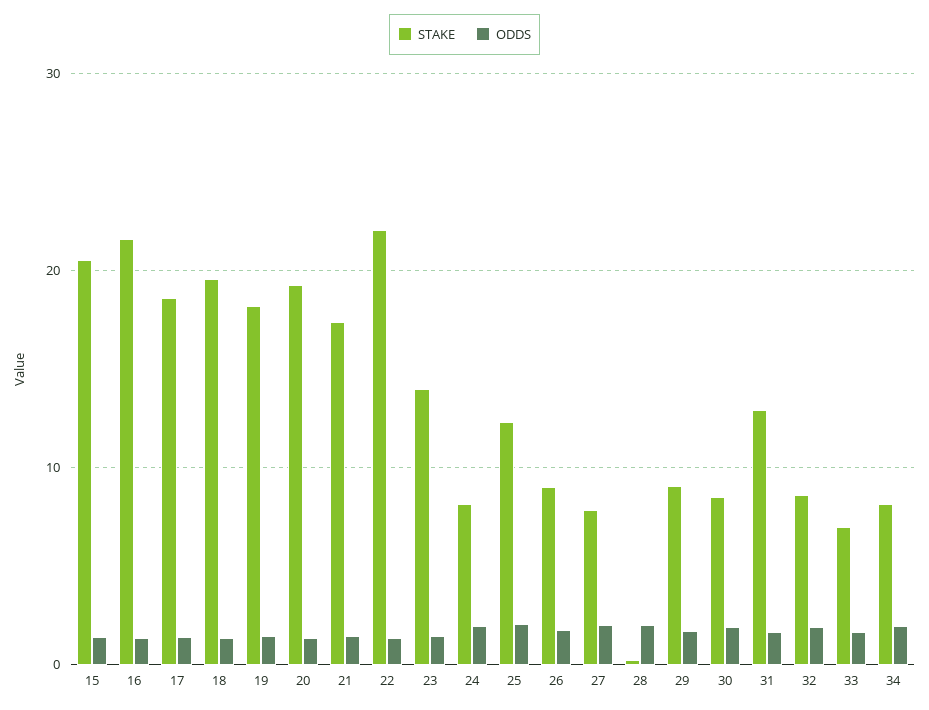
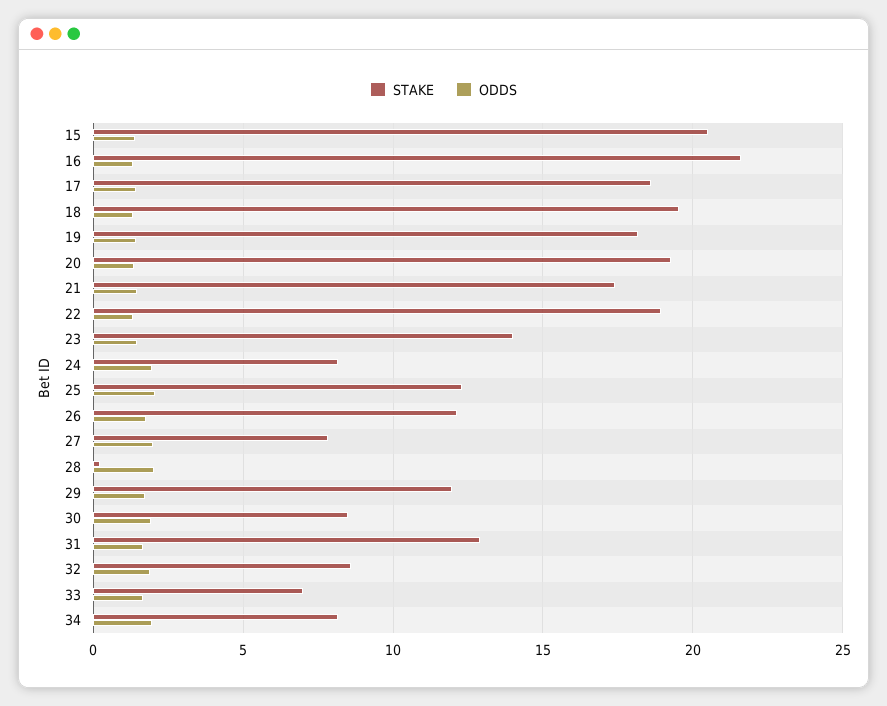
STAKE, 22: 22 -> 19
STAKE, 26: 9 -> 12
STAKE, 29: 9 -> 12

